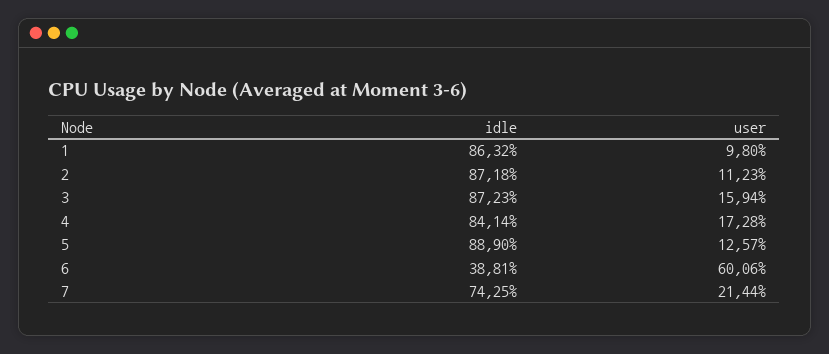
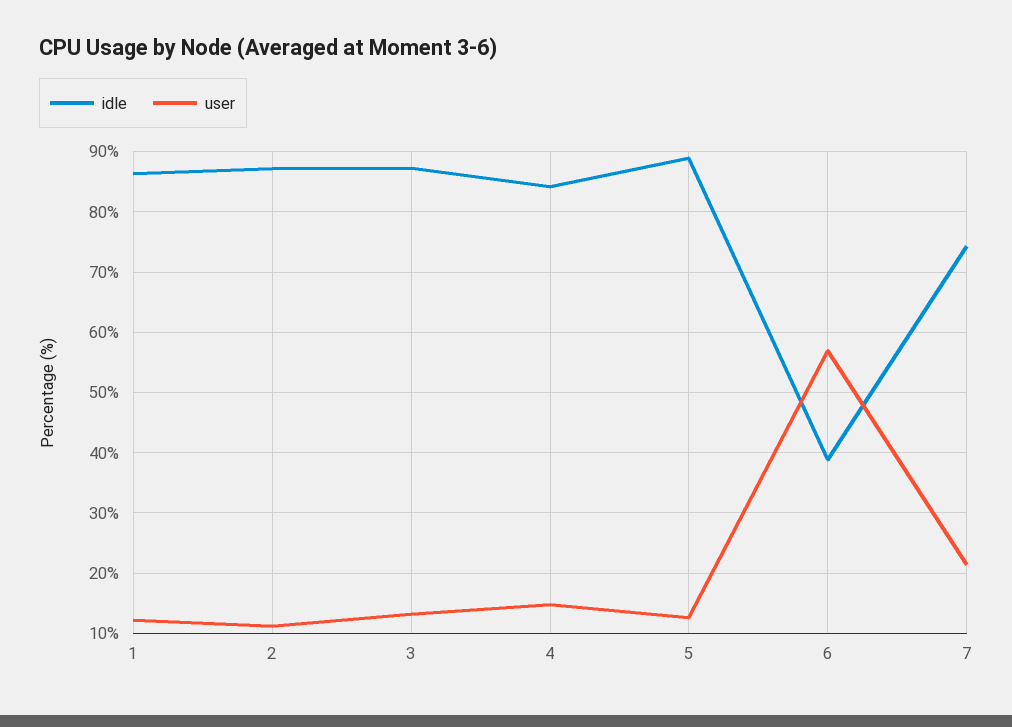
user, 1: 9.8 -> 12
user, 3: 15.94 -> 13
user, 4: 17.28 -> 15
user, 6: 60.06 -> 57

